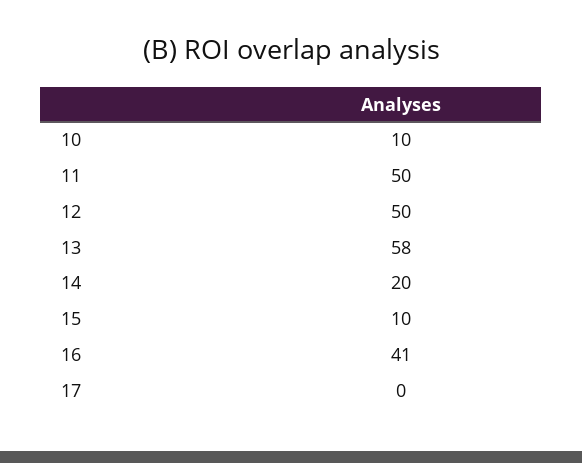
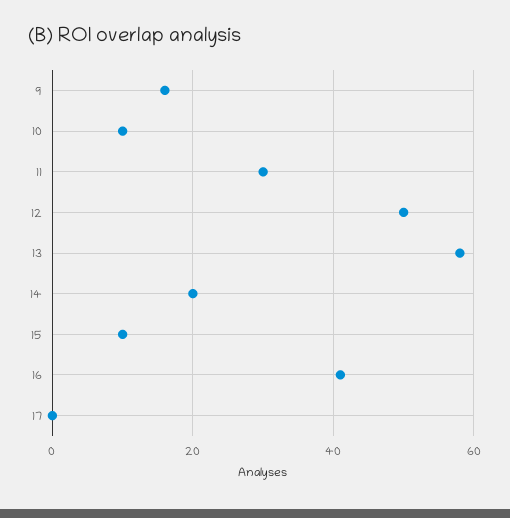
11: 50 -> 30
9: none -> 15

